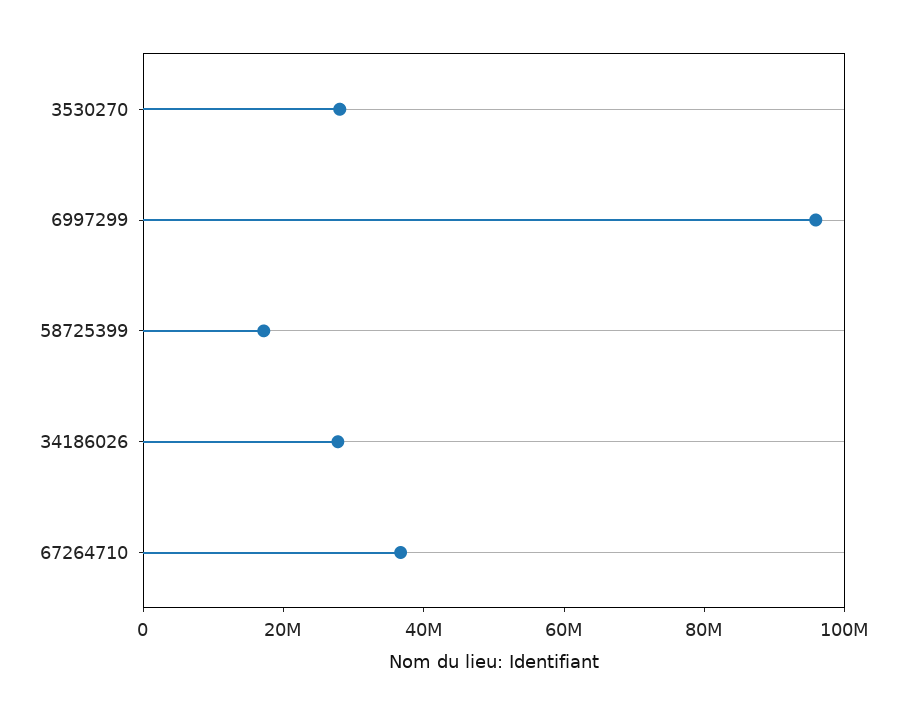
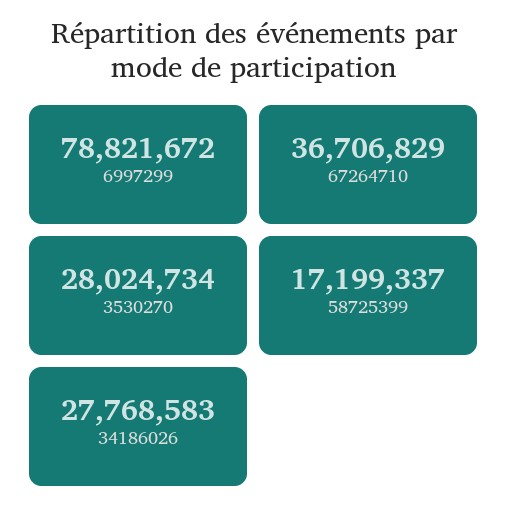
6997299: 95000000 -> 78821672

